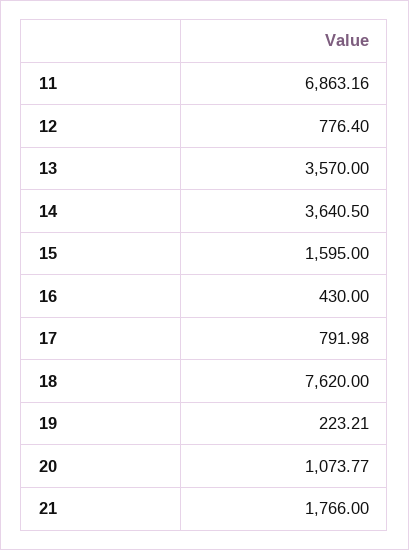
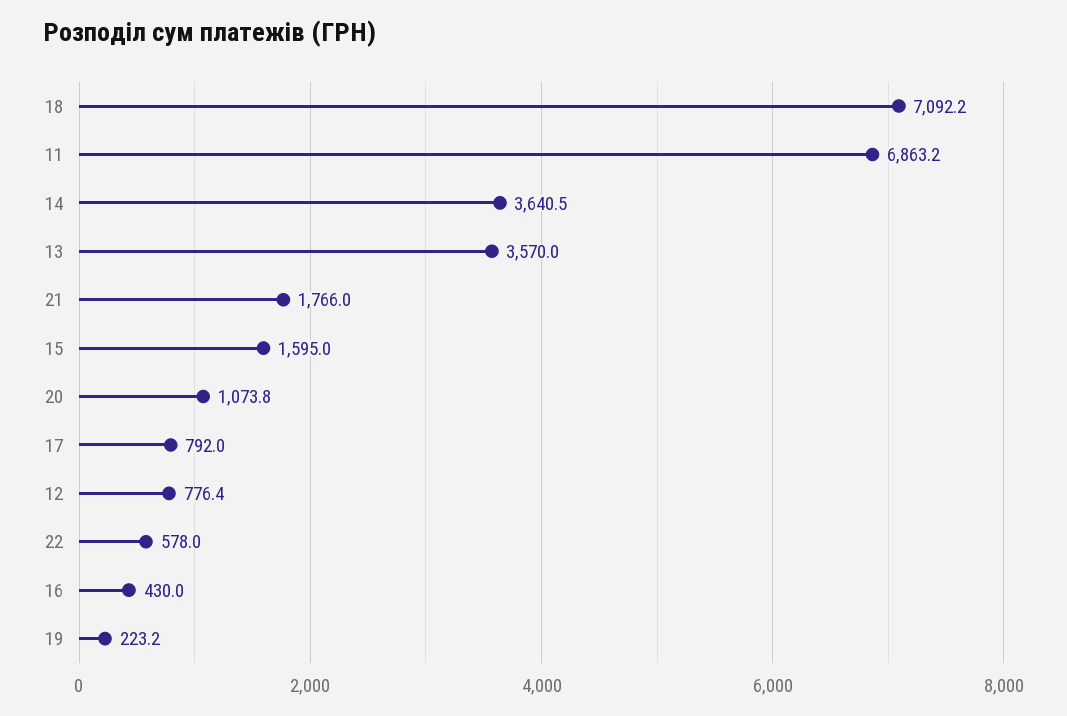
18: 7620 -> 7092.2
22: none -> 578

